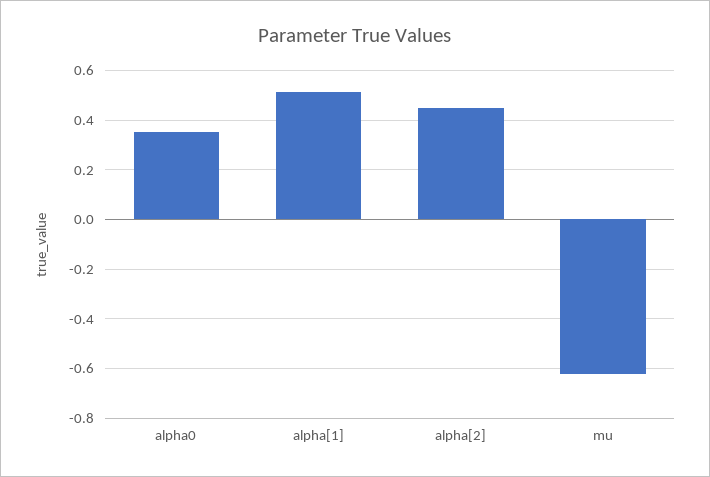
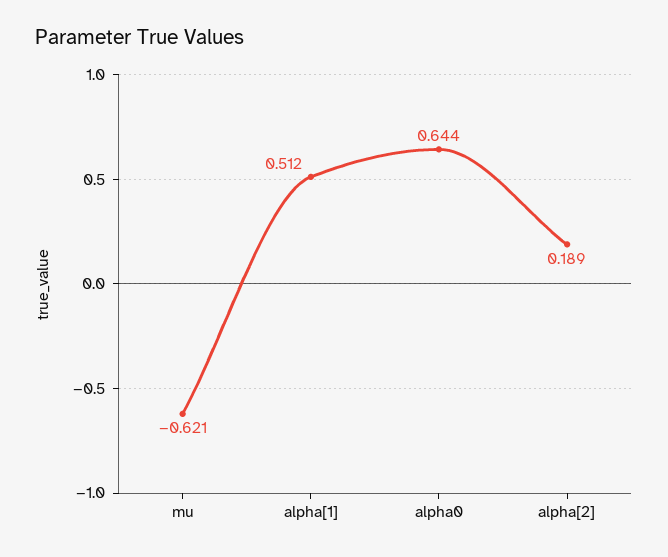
alpha0: 0.35 -> 0.644
alpha[2]: 0.45 -> 0.189

